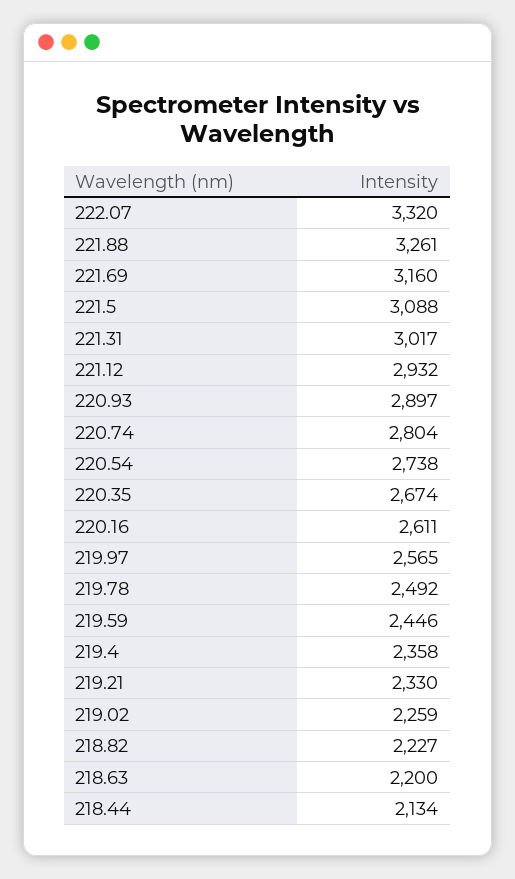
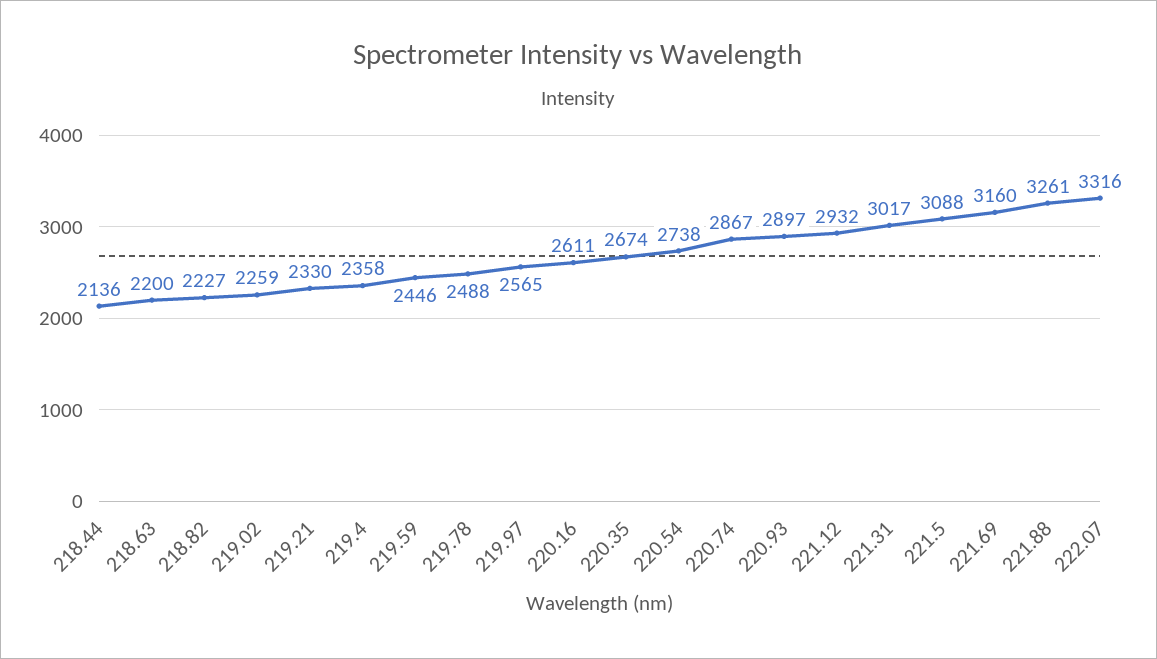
222.07: 3320 -> 3316
220.74: 2804 -> 2867
219.78: 2492 -> 2488
218.44: 2134 -> 2136

